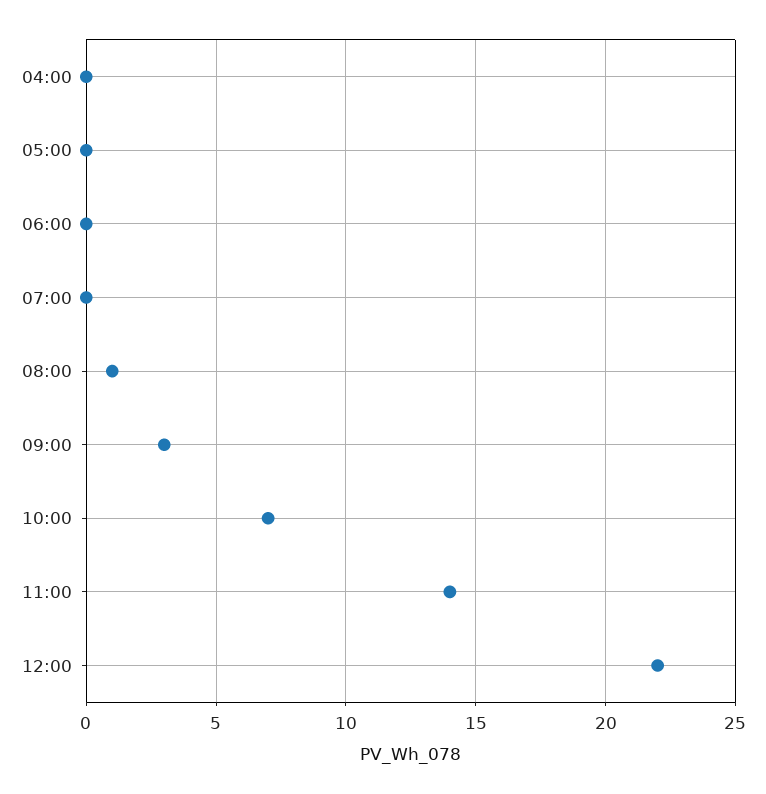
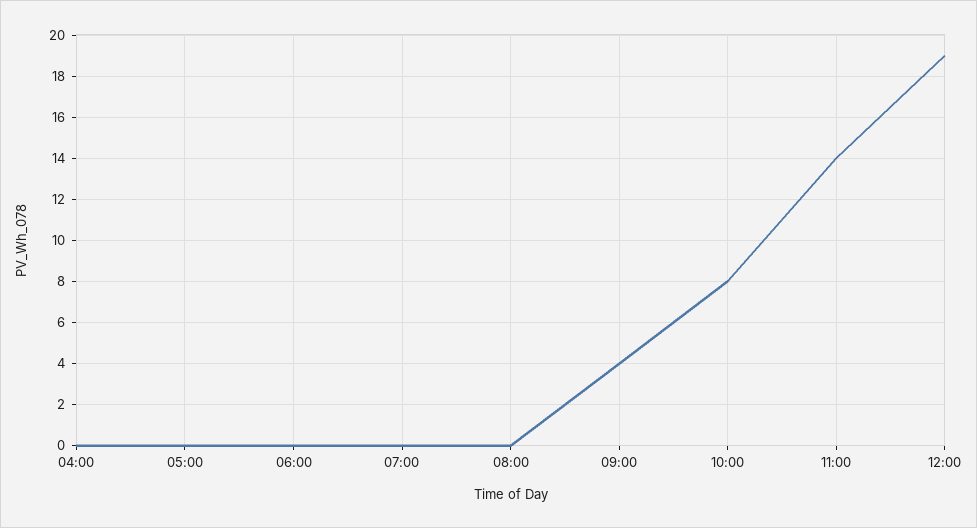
08:00: 1 -> 0
09:00: 3 -> 4
10:00: 7 -> 8
12:00: 22 -> 19

